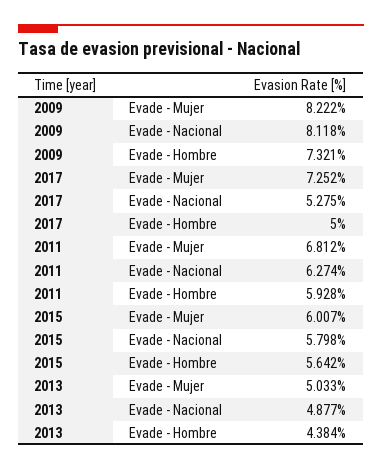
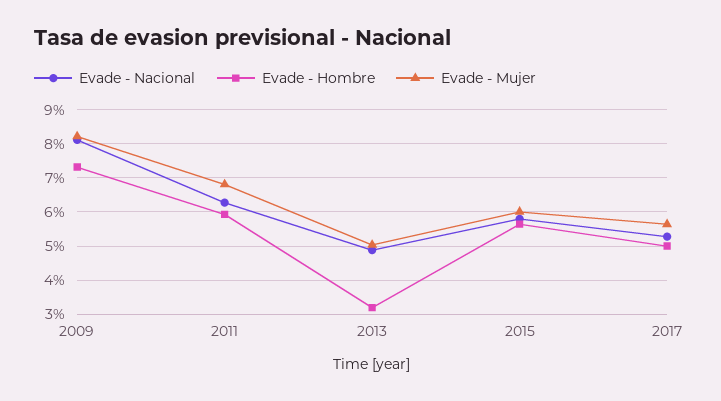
Evade - Mujer, 2017: 7.252 -> 5.6
Evade - Hombre, 2013: 4.384 -> 3.2

